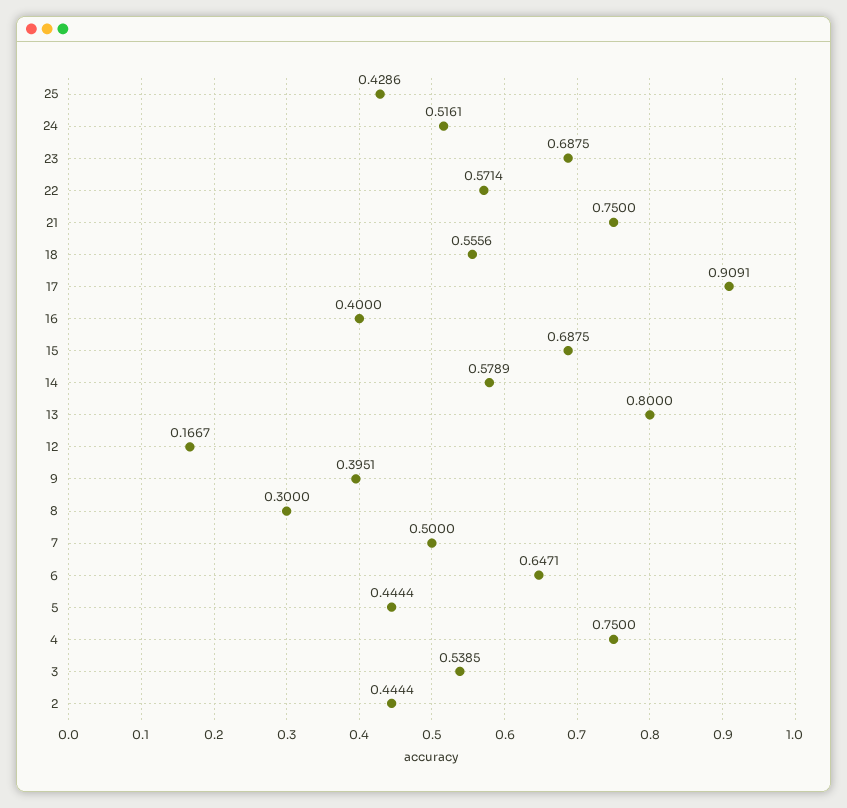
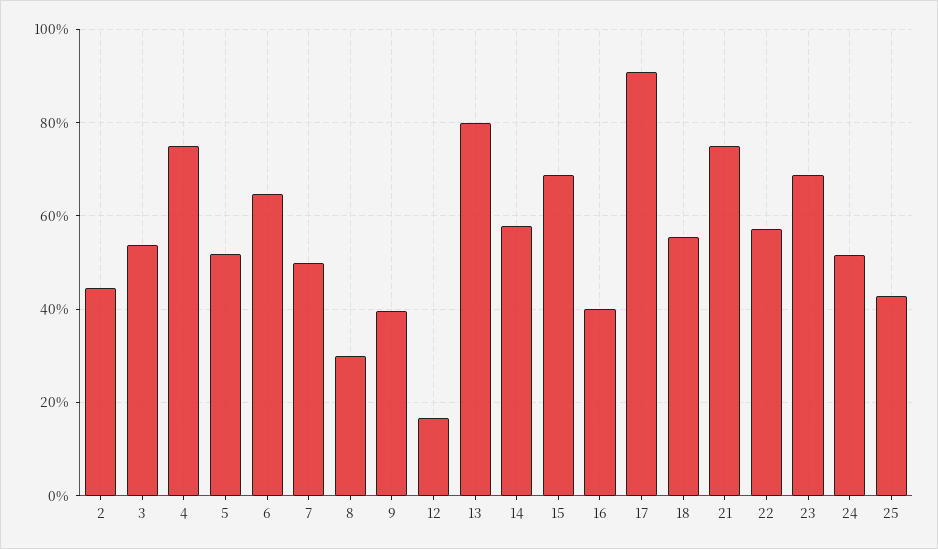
5: 0.4444 -> 0.52

